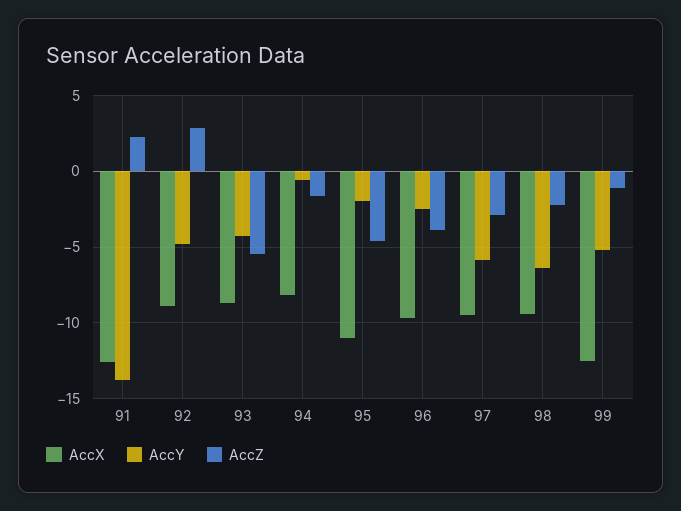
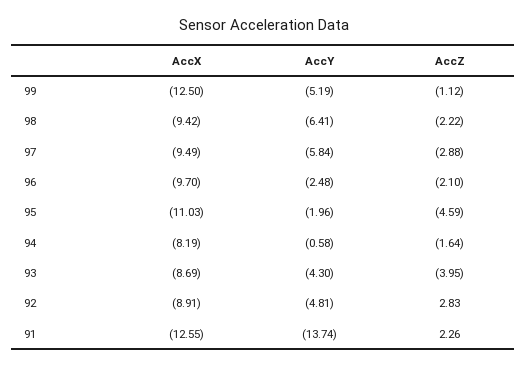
AccZ, 93: -5.5 -> -3.95
AccZ, 96: -4 -> -2.1

